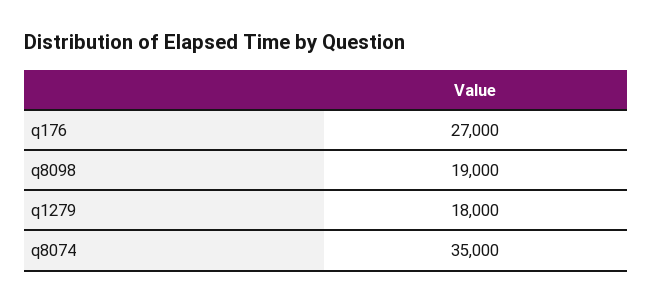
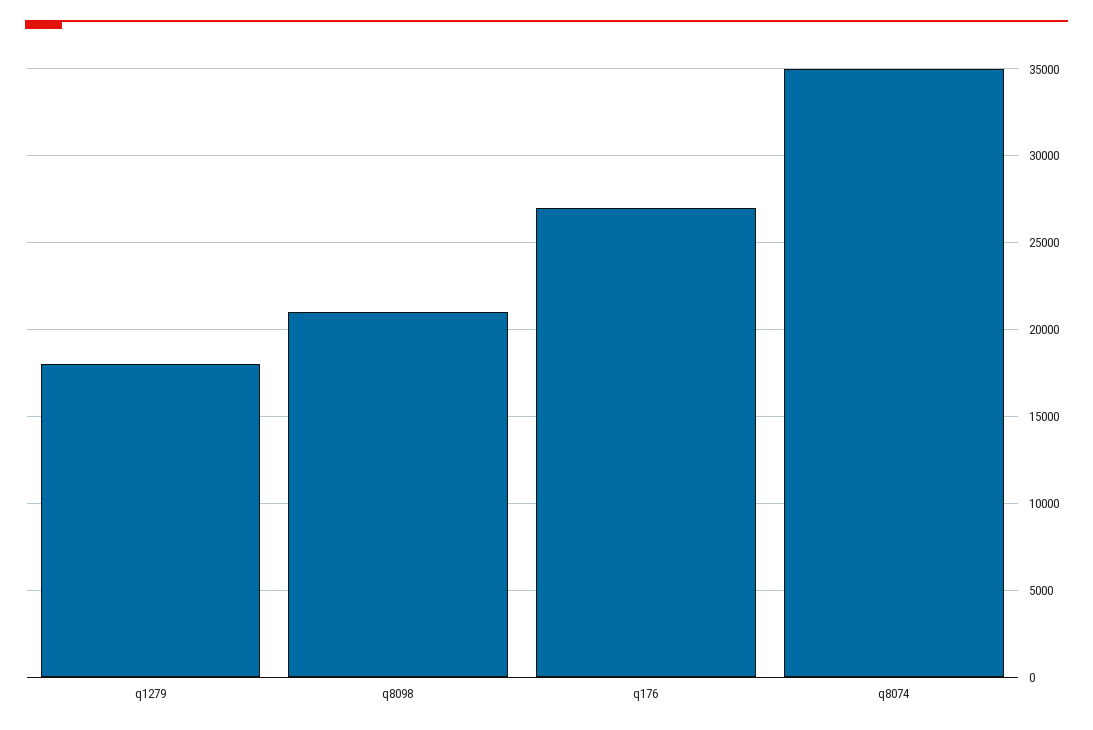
q8098: 19000 -> 21000

